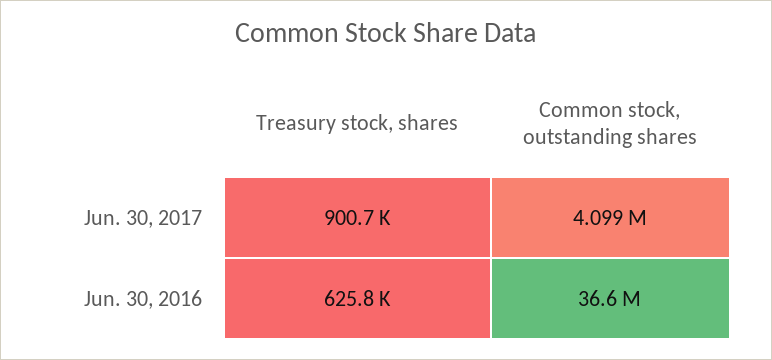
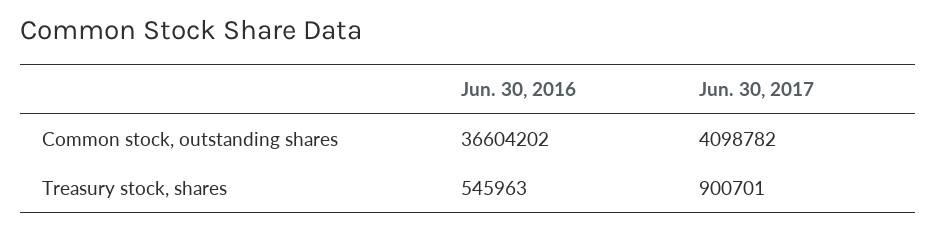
Treasury stock, shares, Jun. 30, 2016: 625800 -> 545963

